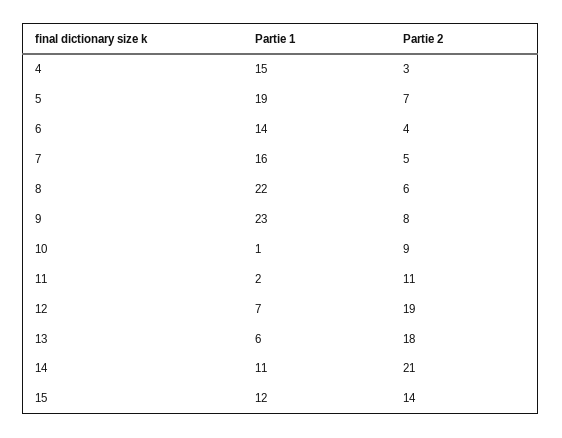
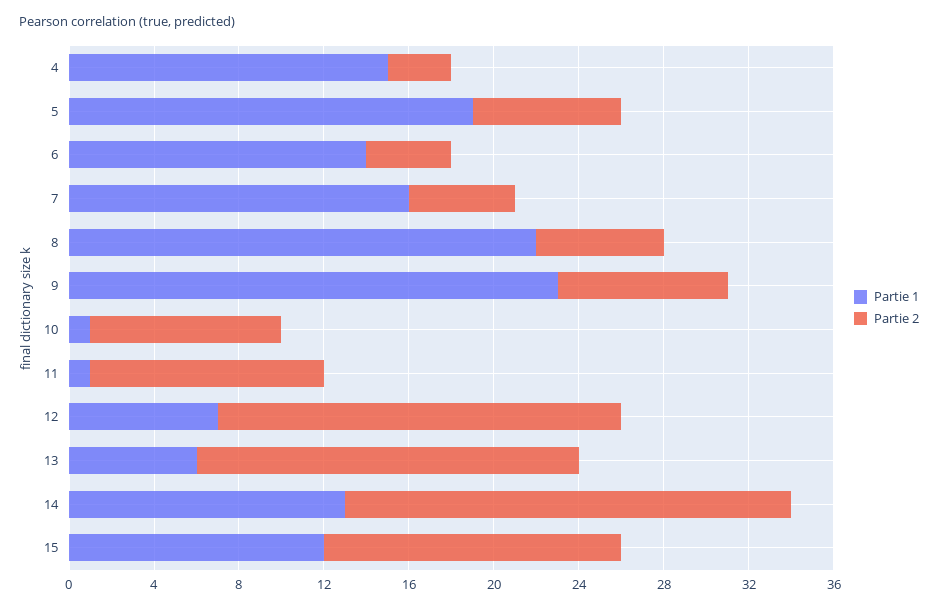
Partie 1, 11: 2 -> 1
Partie 1, 14: 11 -> 13

